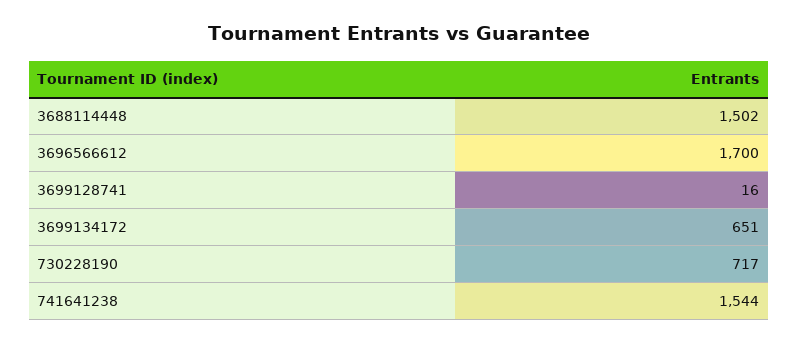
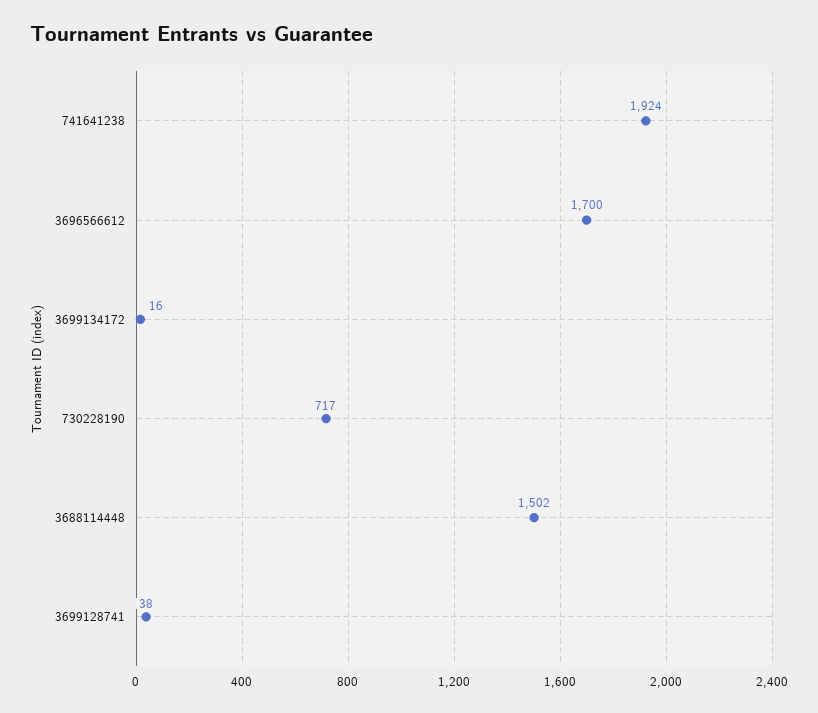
3699128741: 16 -> 38
3699134172: 651 -> 16
741641238: 1544 -> 1924

